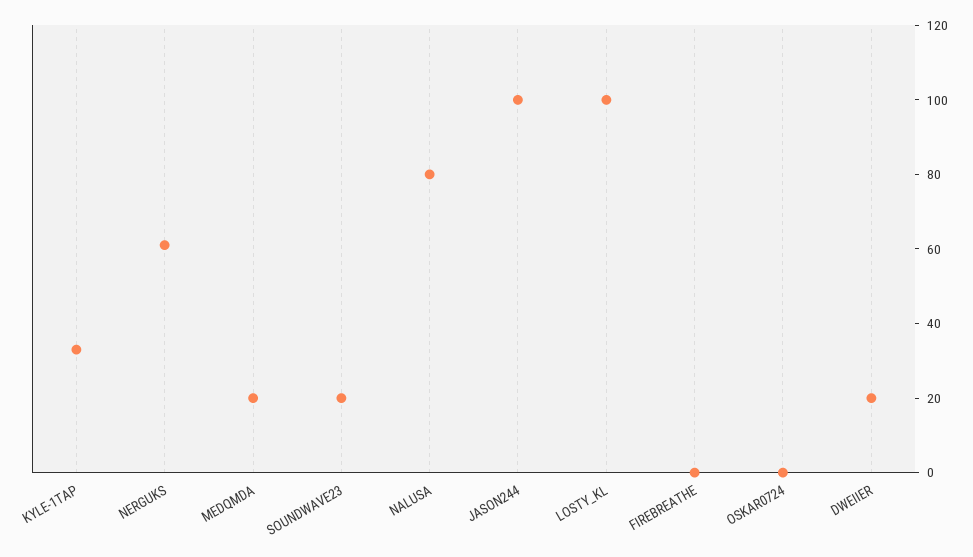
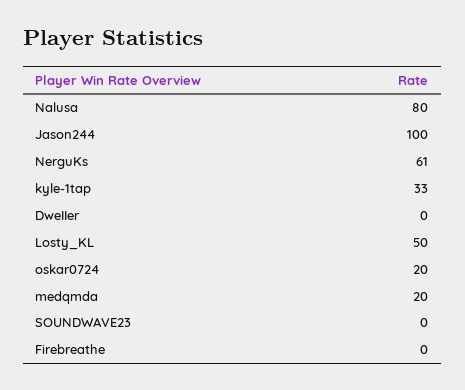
SOUNDWAVE23: 20 -> 0
LOSTY_KL: 100 -> 50
OSKAR0724: 0 -> 20
DWEIIER: 20 -> 0

